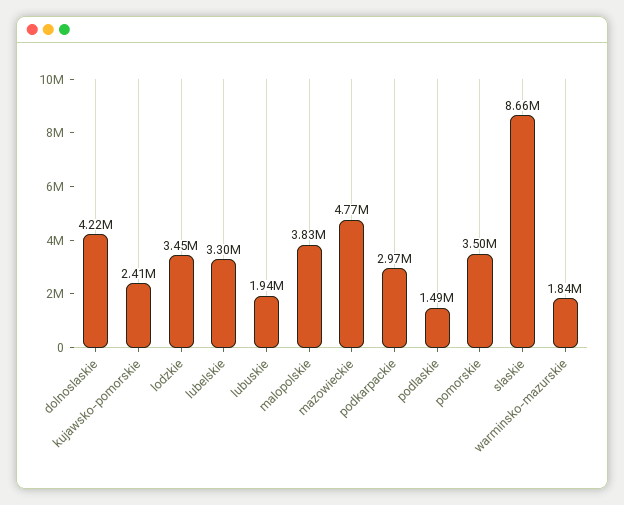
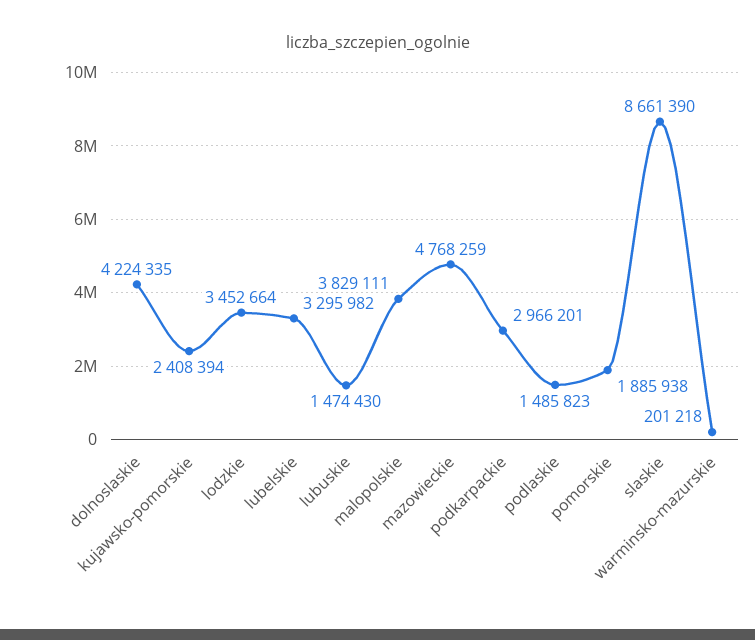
lubuskie: 1940000 -> 1474430
pomorskie: 3500000 -> 1885938
warminsko-mazurskie: 1840000 -> 201218

